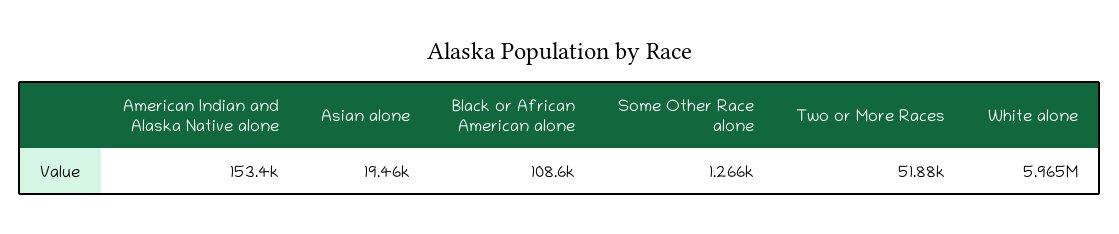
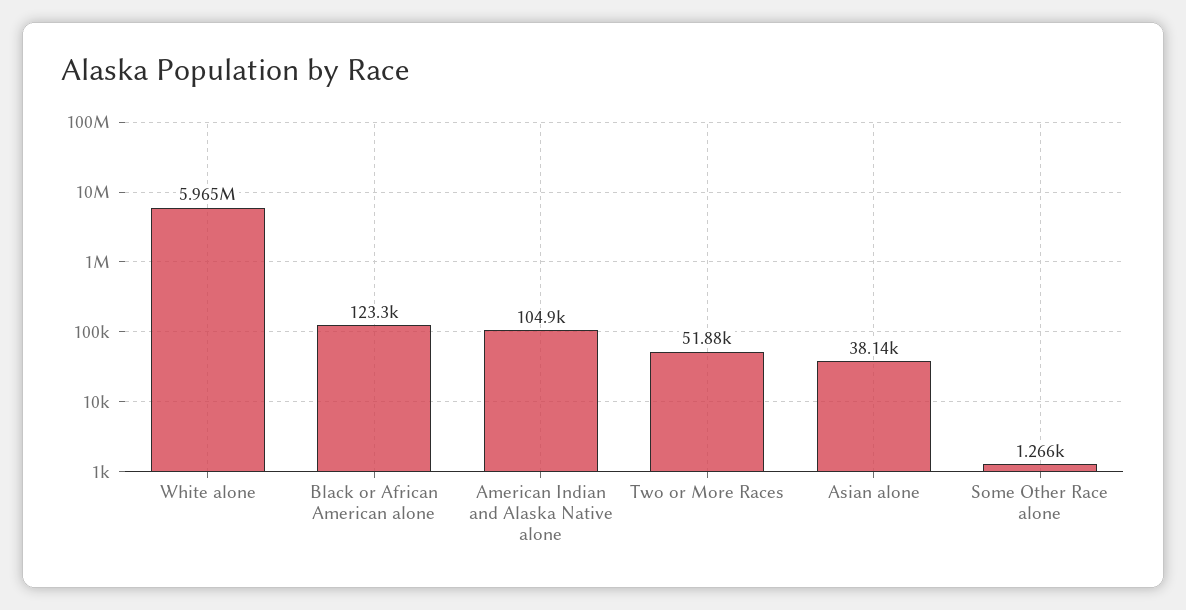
American Indian and Alaska Native alone: 153400 -> 104900
Asian alone: 19460 -> 38140
Black or African American alone: 108600 -> 123300

